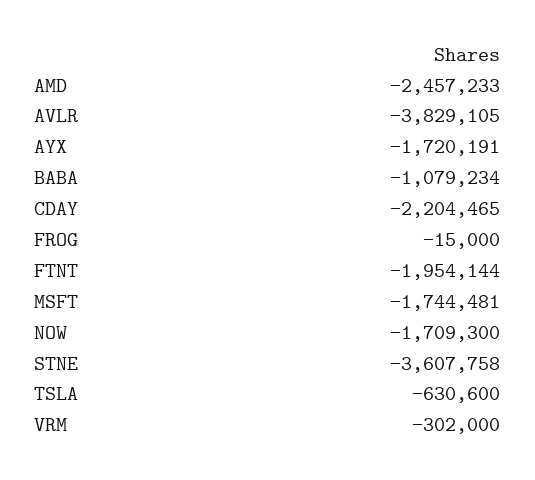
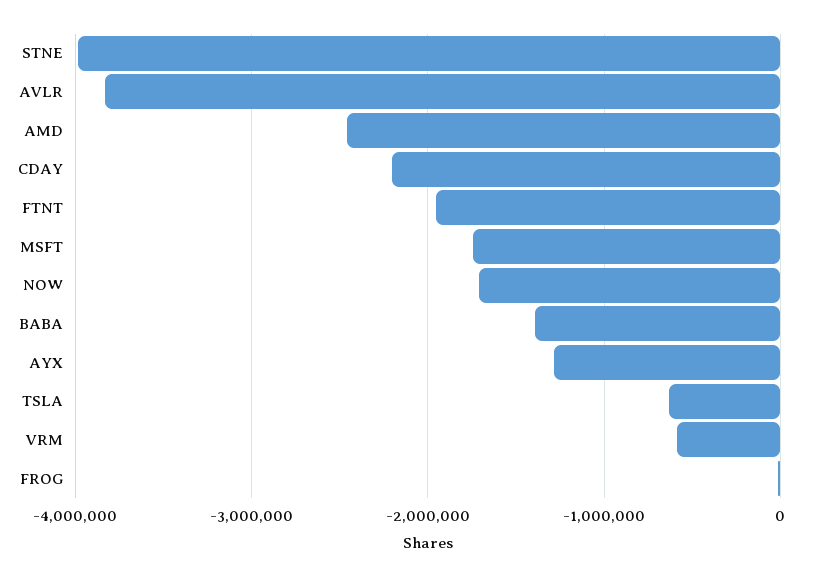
AYX: -1720191 -> -1300000
BABA: -1079234 -> -1400000
STNE: -3607758 -> -4000000
VRM: -302000 -> -600000

